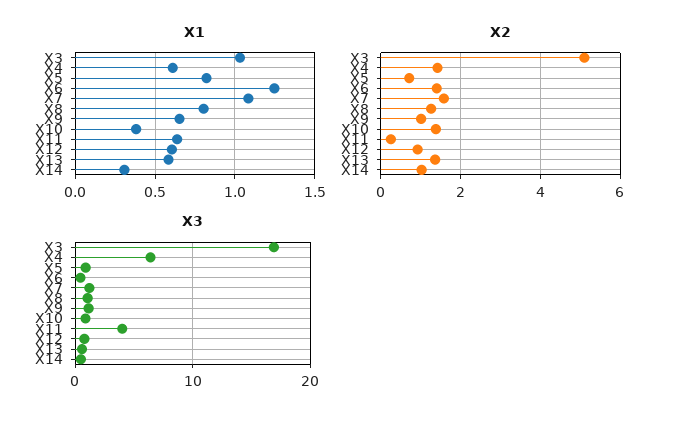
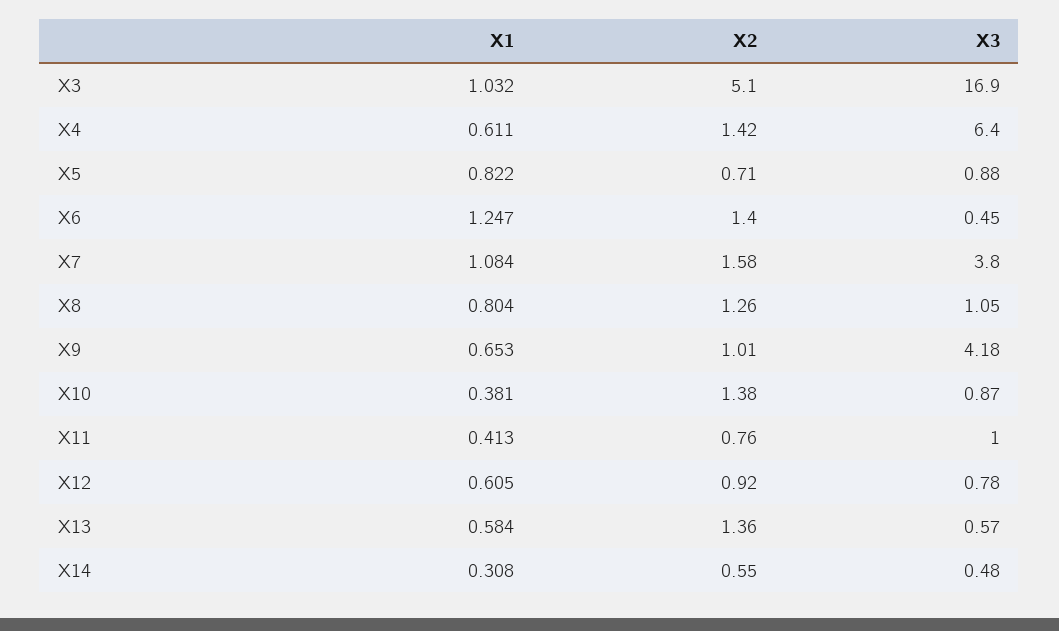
X1, X11: 0.65 -> 0.413
X2, X11: 0.2 -> 0.76
X2, X14: 1 -> 0.55
X3, X7: 1 -> 3.8
X3, X9: 1 -> 4.18
X3, X11: 4 -> 1

